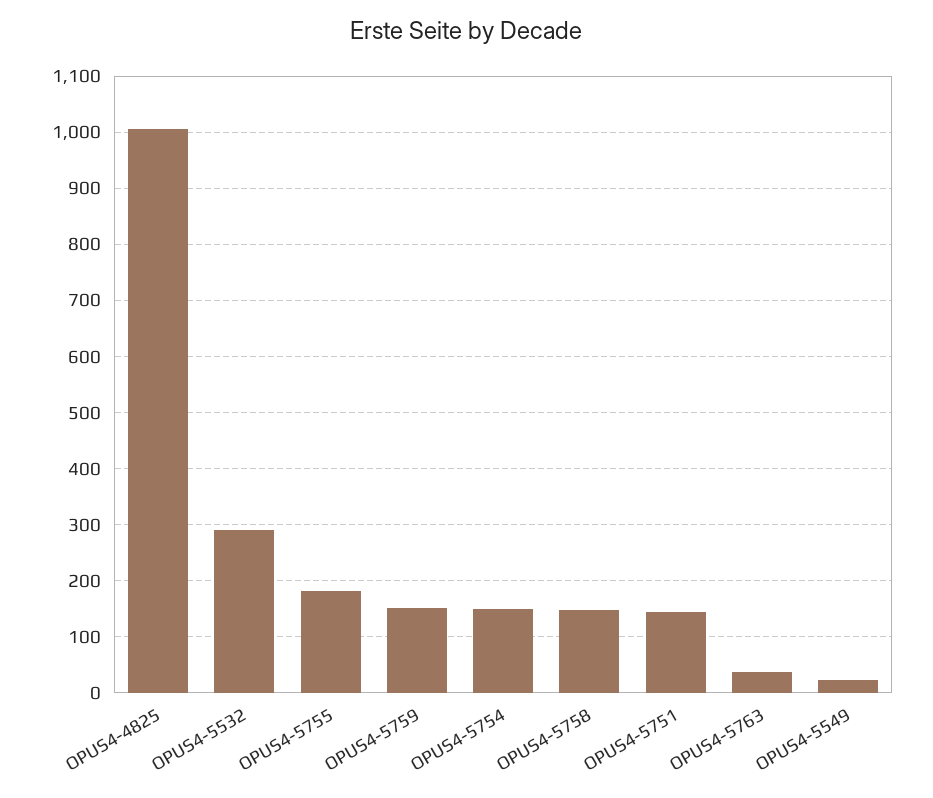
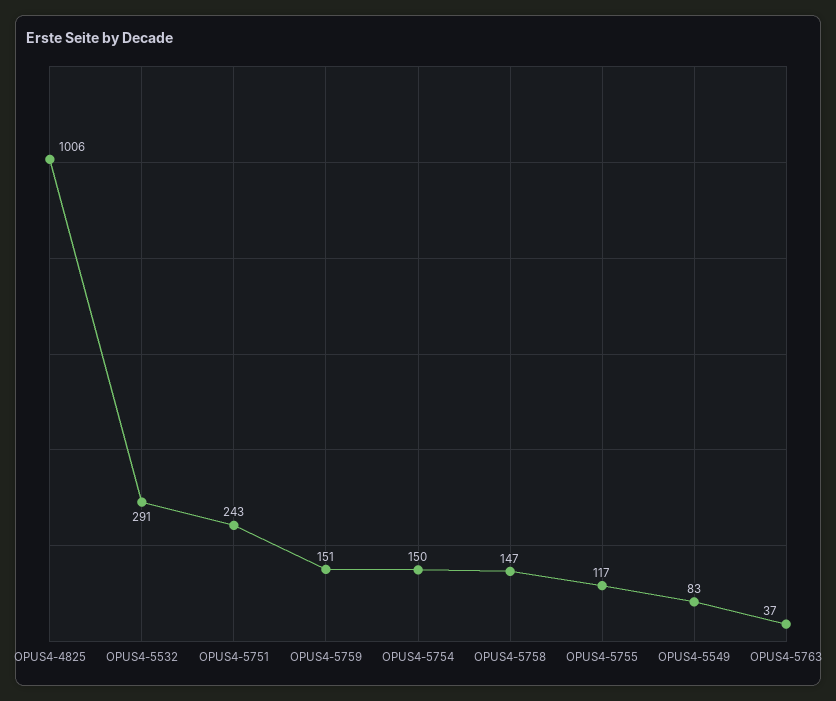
OPUS4-5755: 180 -> 117
OPUS4-5751: 140 -> 243
OPUS4-5549: 20 -> 83

